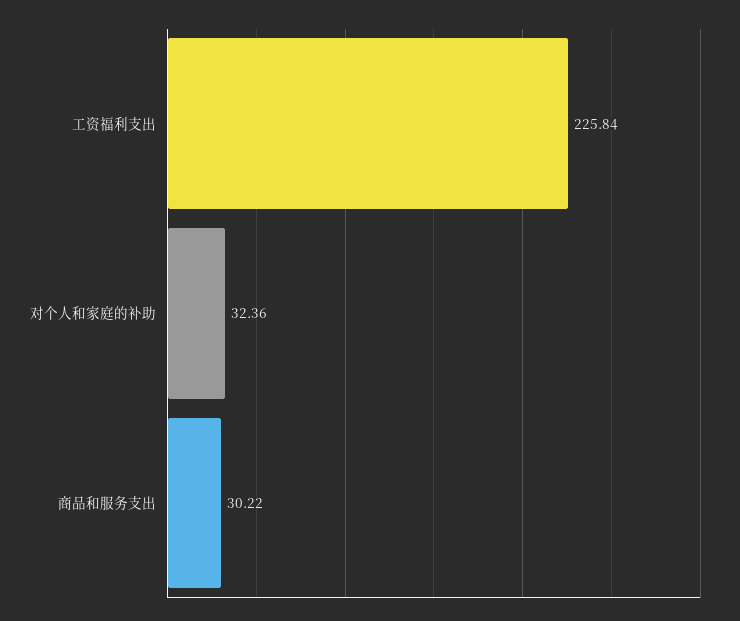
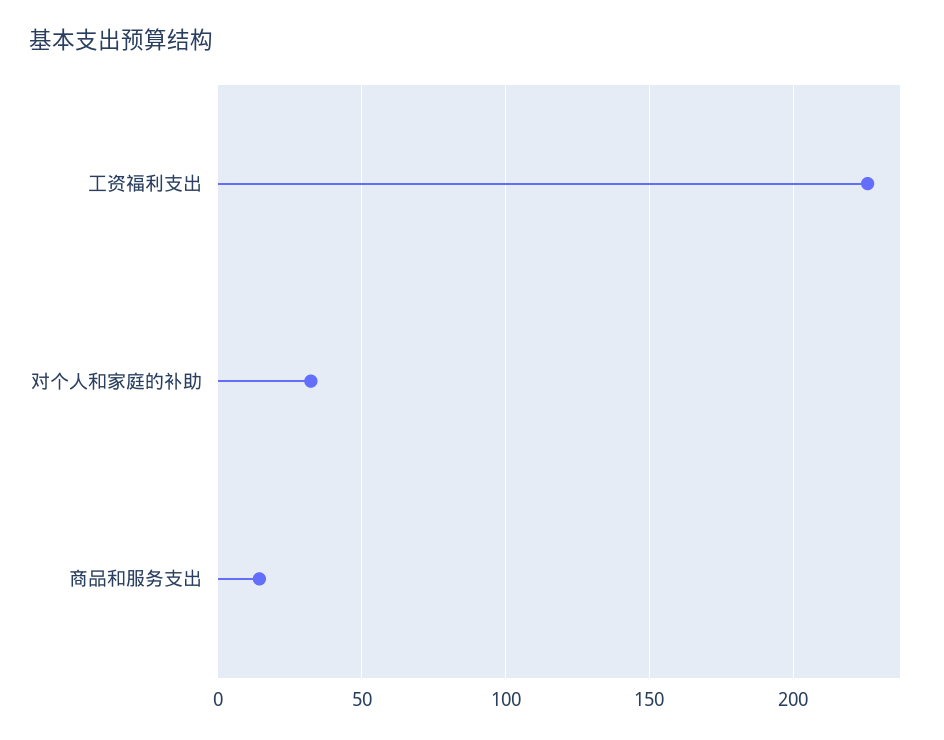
商品和服务支出: 30.22 -> 15

